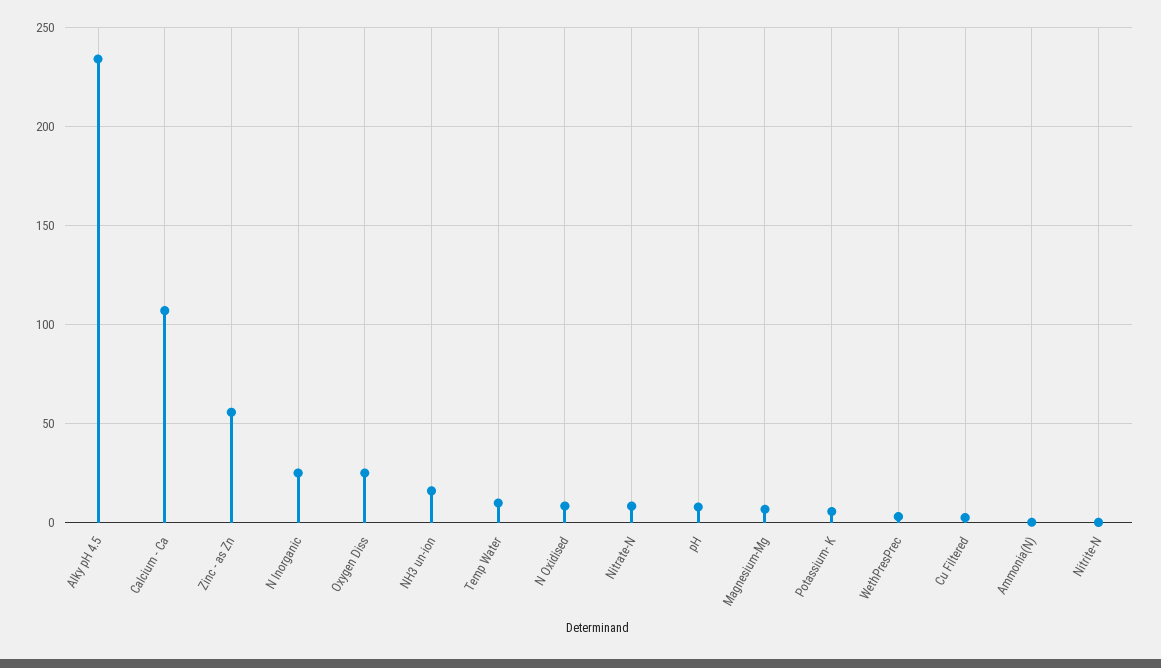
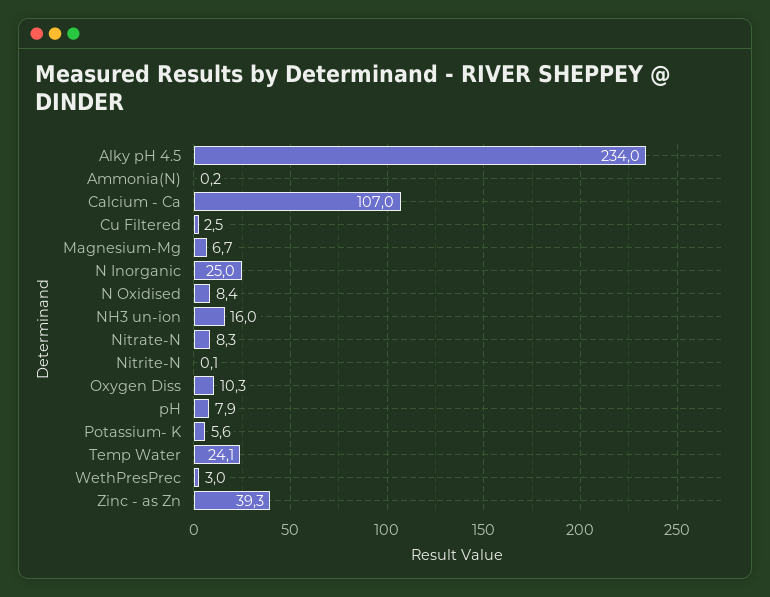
Zinc - as Zn: 55 -> 39.3
Oxygen Diss: 25 -> 10.3
Temp Water: 10 -> 24.1

